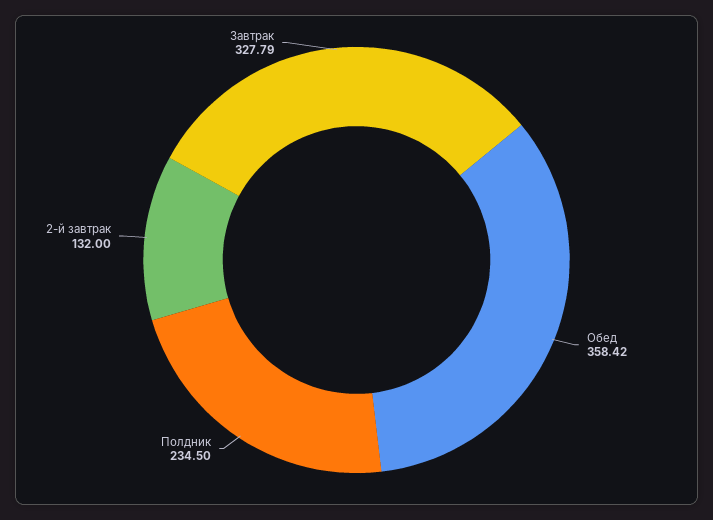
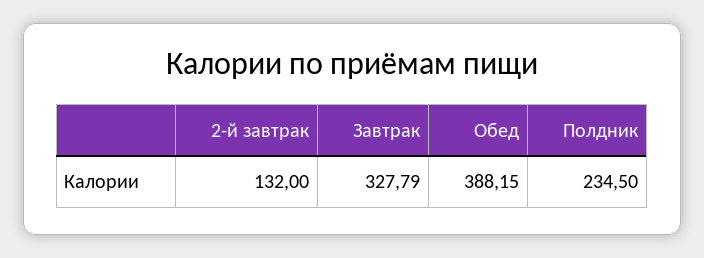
Обед: 358.42 -> 388.15

